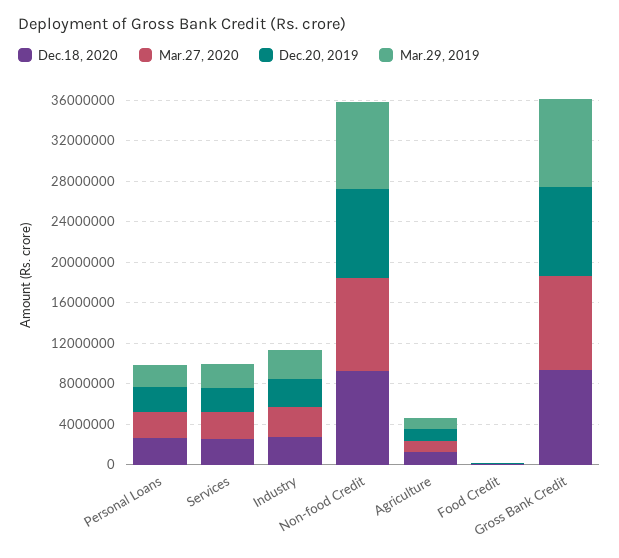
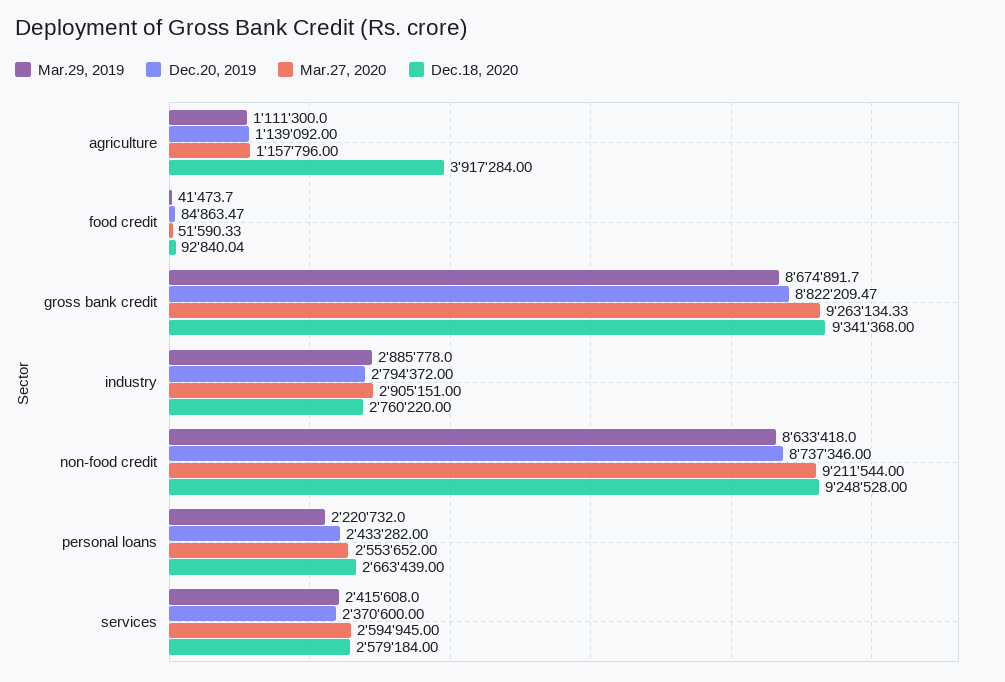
Dec.18, 2020, Agriculture: 1000000 -> 3917284

